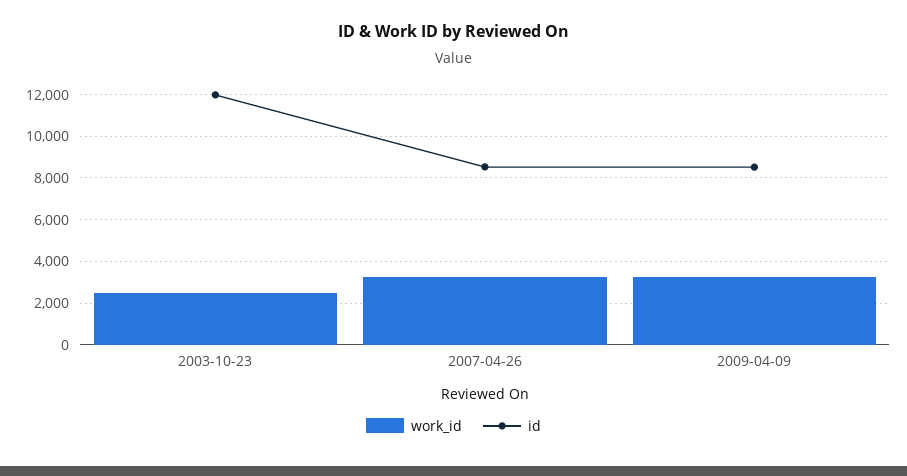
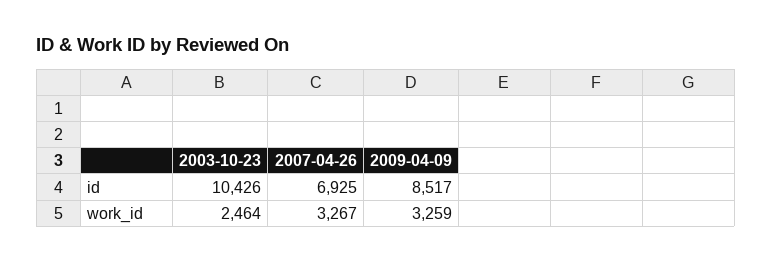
id, 2003-10-23: 12000 -> 10426
id, 2007-04-26: 8500 -> 6925

